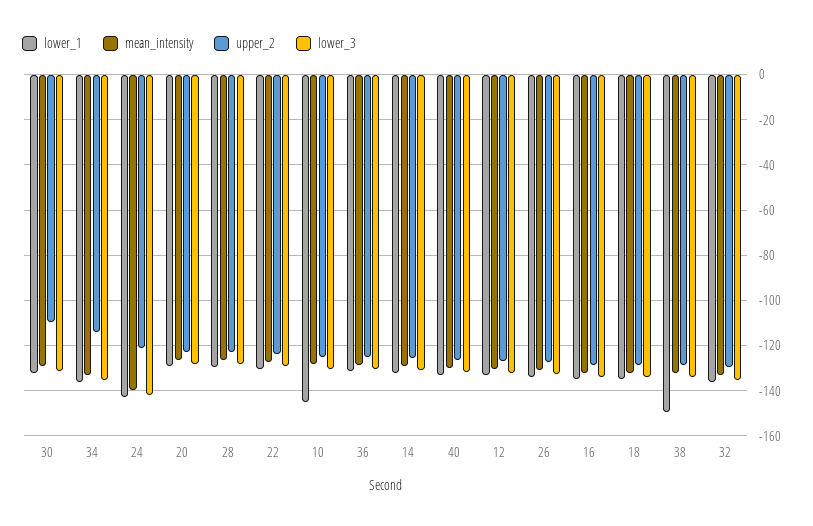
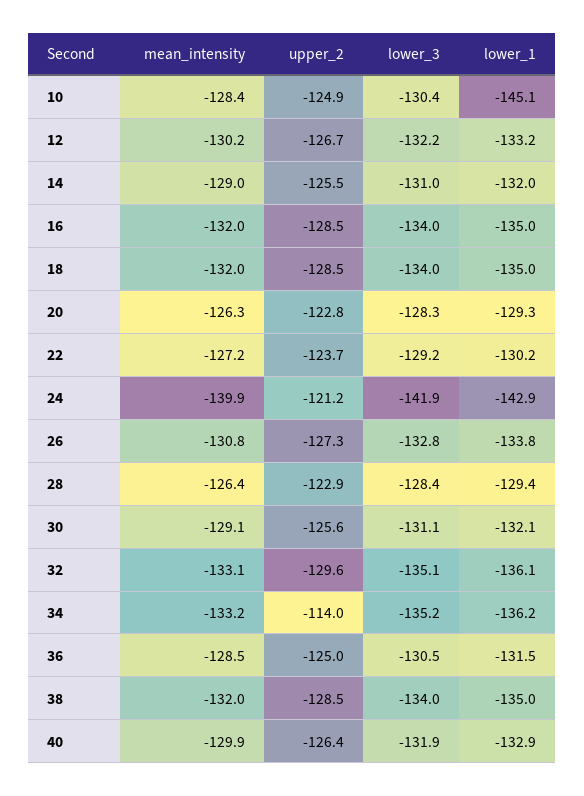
upper_2, 30: -110 -> -125.6
lower_1, 38: -150 -> -135

